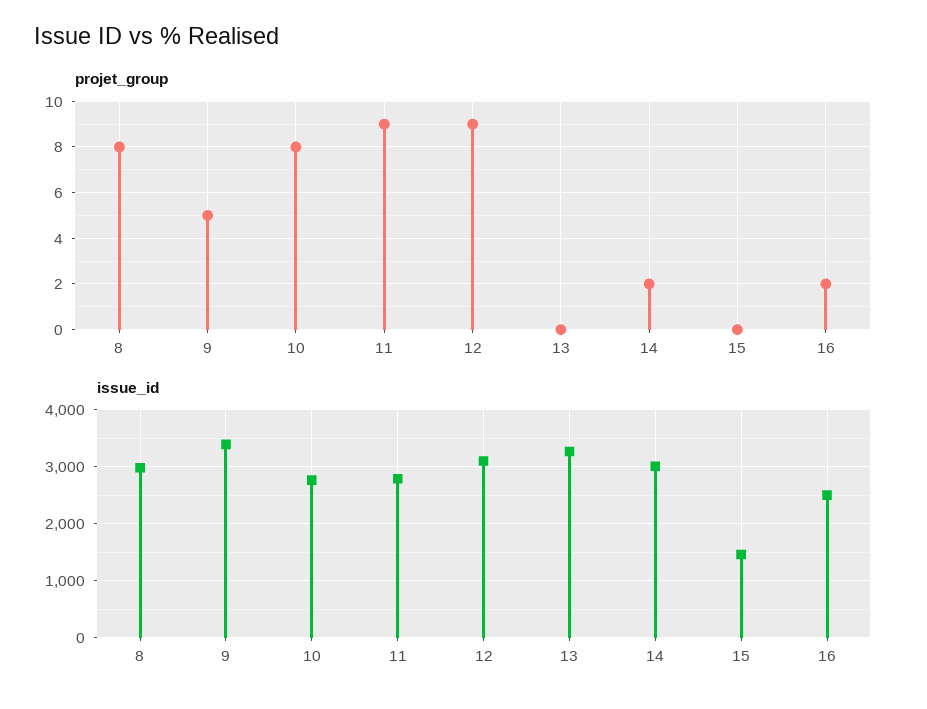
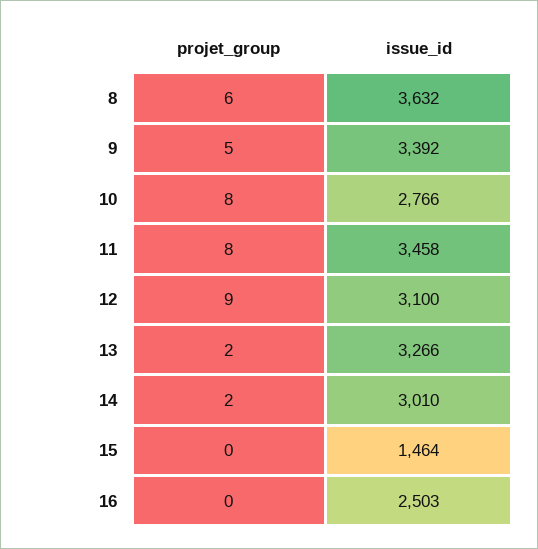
projet_group, 8: 8 -> 6
projet_group, 11: 9 -> 8
projet_group, 13: 0 -> 2
projet_group, 16: 2 -> 0
issue_id, 8: 3000 -> 3632
issue_id, 11: 2800 -> 3458

